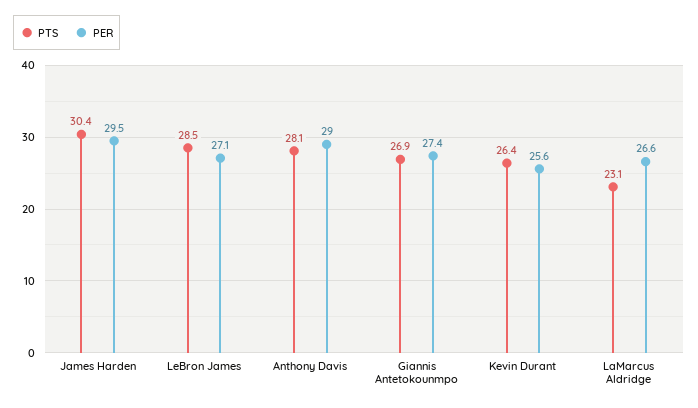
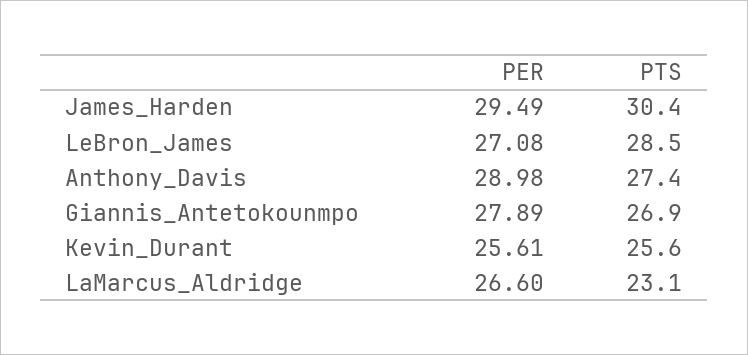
PTS, Anthony Davis: 28.1 -> 27.4
PER, Giannis Antetokounmpo: 27.4 -> 27.89
PTS, Kevin Durant: 26.4 -> 25.6

